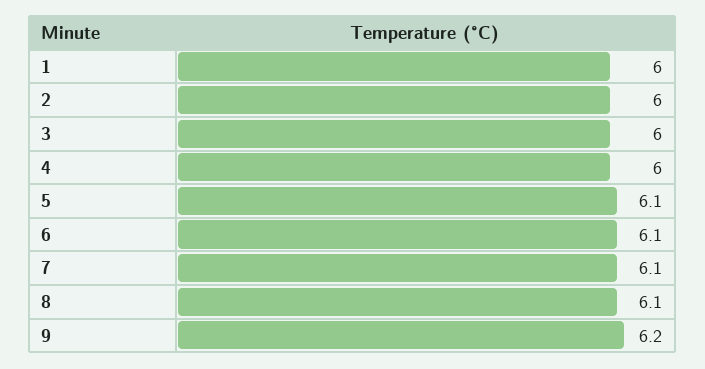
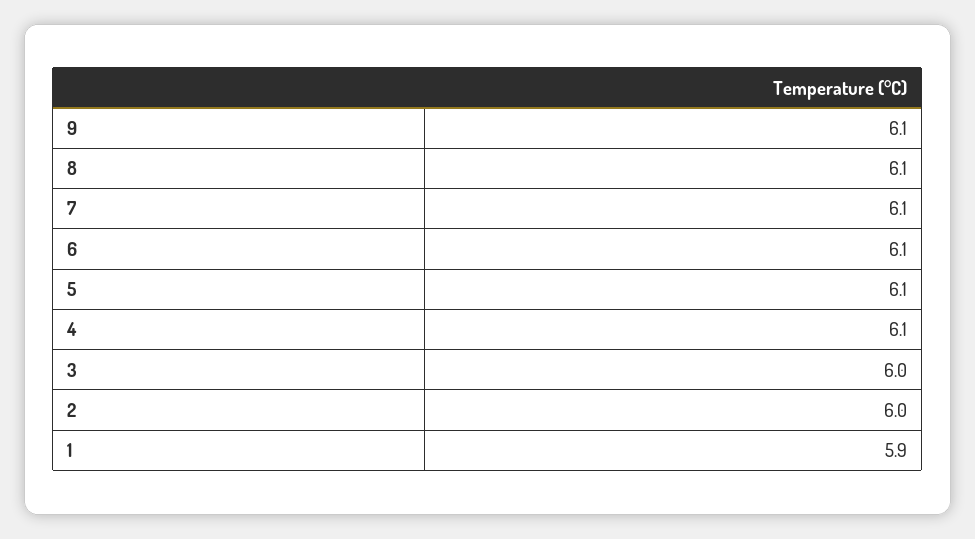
1: 6 -> 5.9
4: 6 -> 6.1
9: 6.2 -> 6.1

